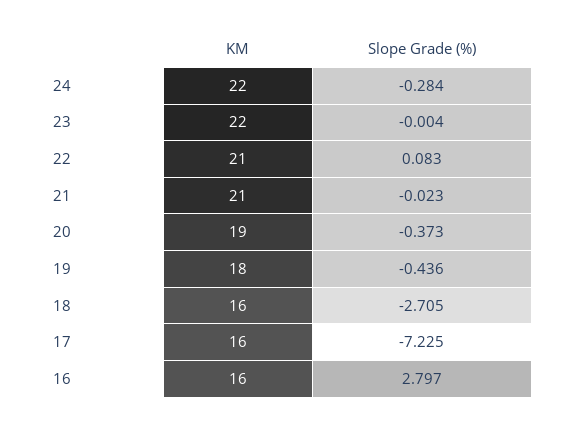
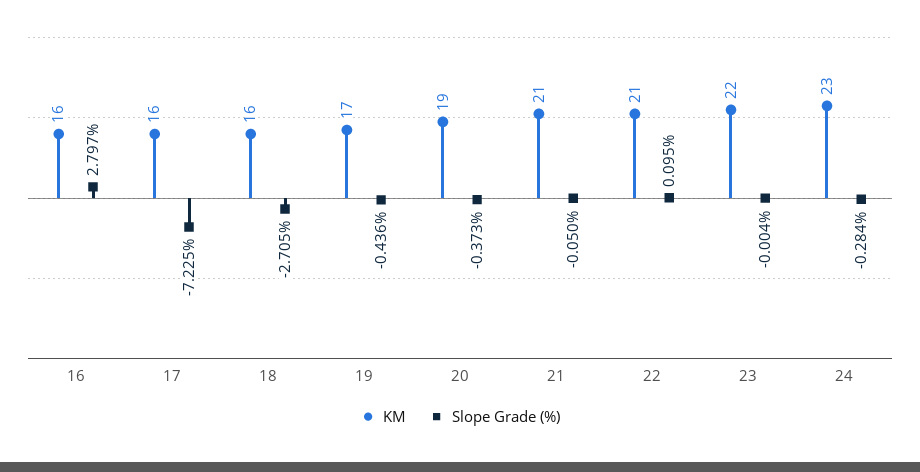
KM, 24: 22 -> 23
Slope Grade (%), 22: 0.083 -> 0.095
Slope Grade (%), 21: -0.023 -> -0.05
KM, 19: 18 -> 17

